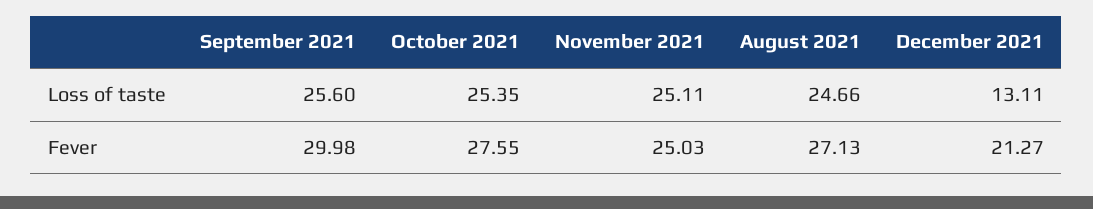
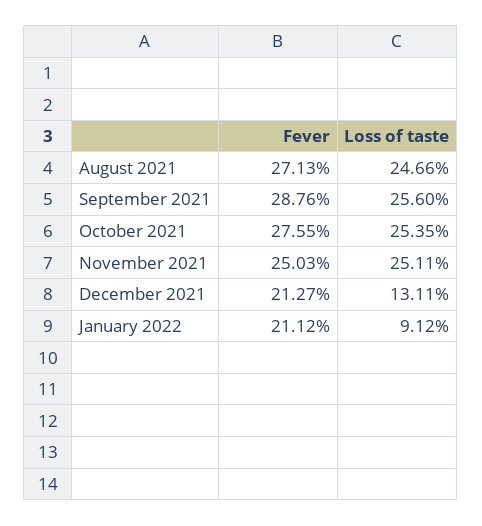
September 2021, Fever: 29.98 -> 28.76
January 2022, Fever: none -> 21.12
January 2022, Loss of taste: none -> 9.12

